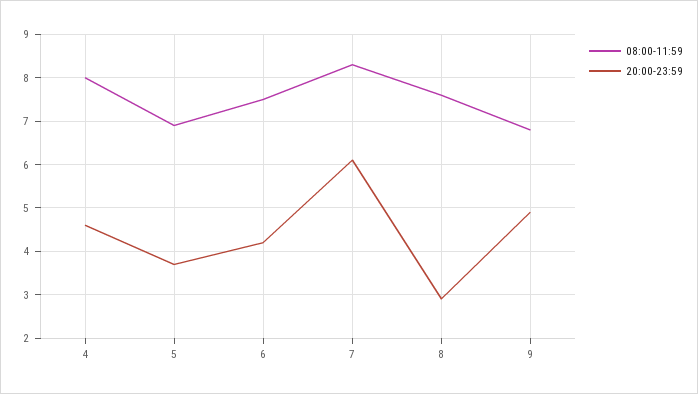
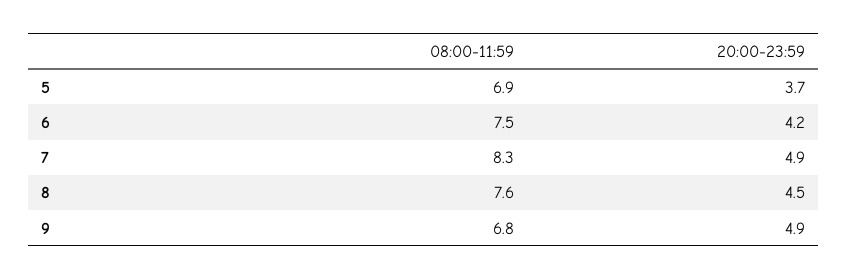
08:00-11:59, 4: 8 -> none
20:00-23:59, 4: 4.5 -> none
20:00-23:59, 7: 6 -> 4.9
20:00-23:59, 8: 3 -> 4.5

